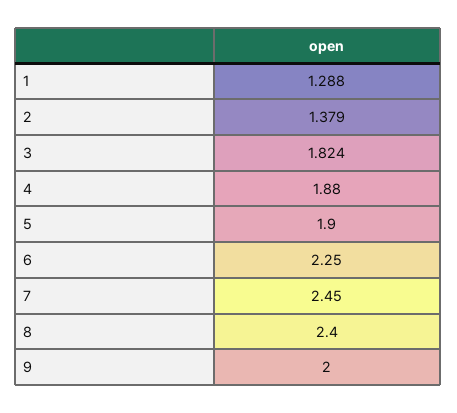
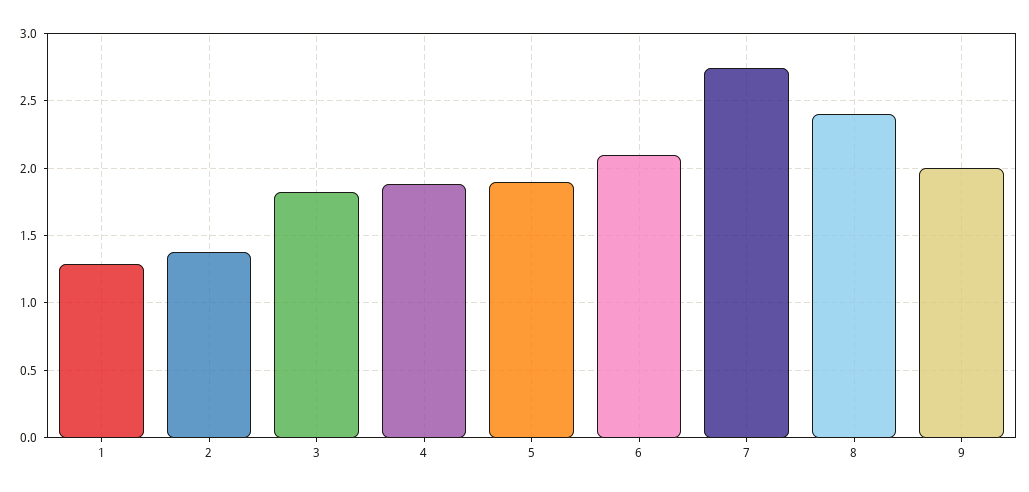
6: 2.25 -> 2.1
7: 2.45 -> 2.75

